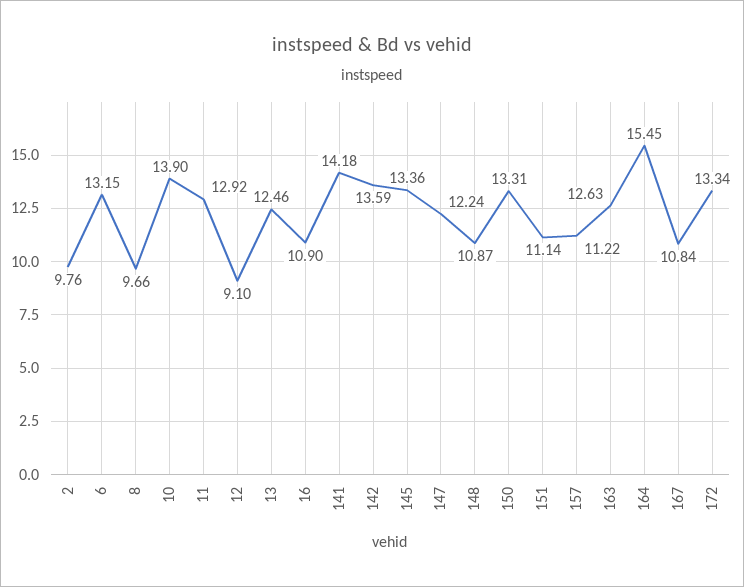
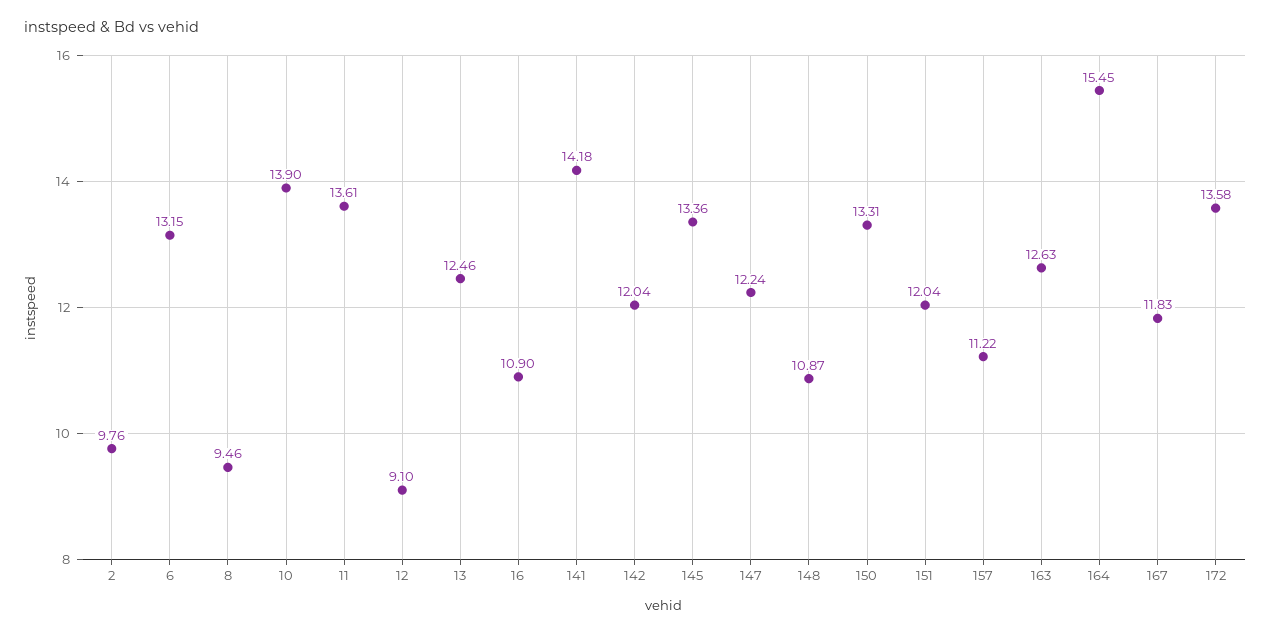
8: 9.66 -> 9.46
11: 12.92 -> 13.61
142: 13.59 -> 12.04
151: 11.14 -> 12.04
167: 10.84 -> 11.83
172: 13.34 -> 13.58

